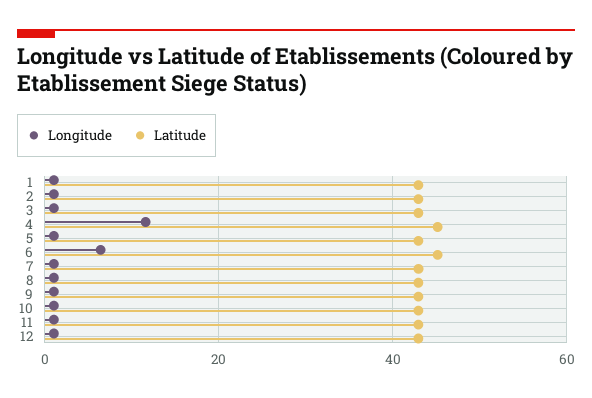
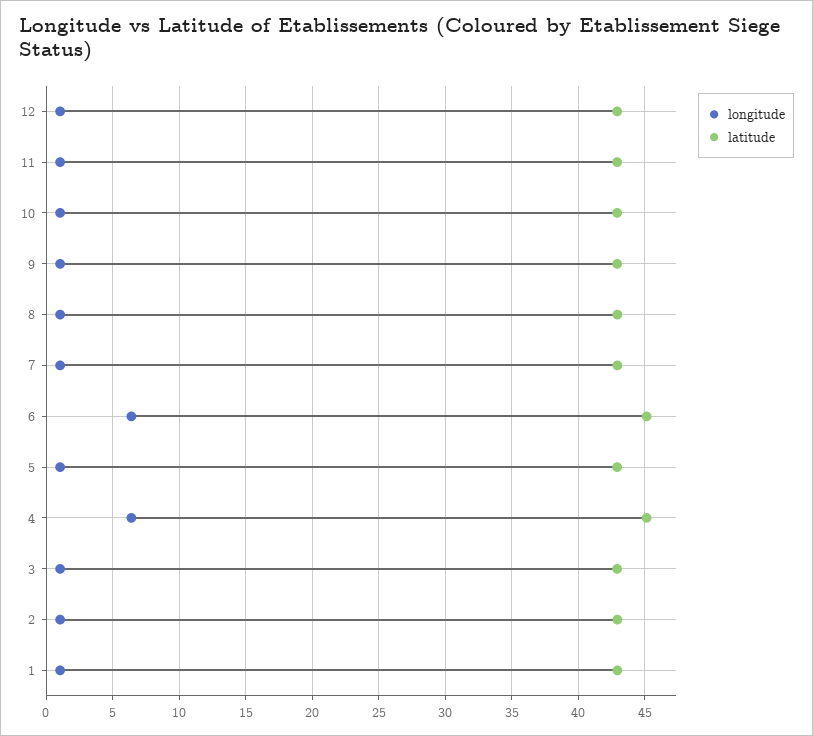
Longitude, 4: 12 -> 6.5

